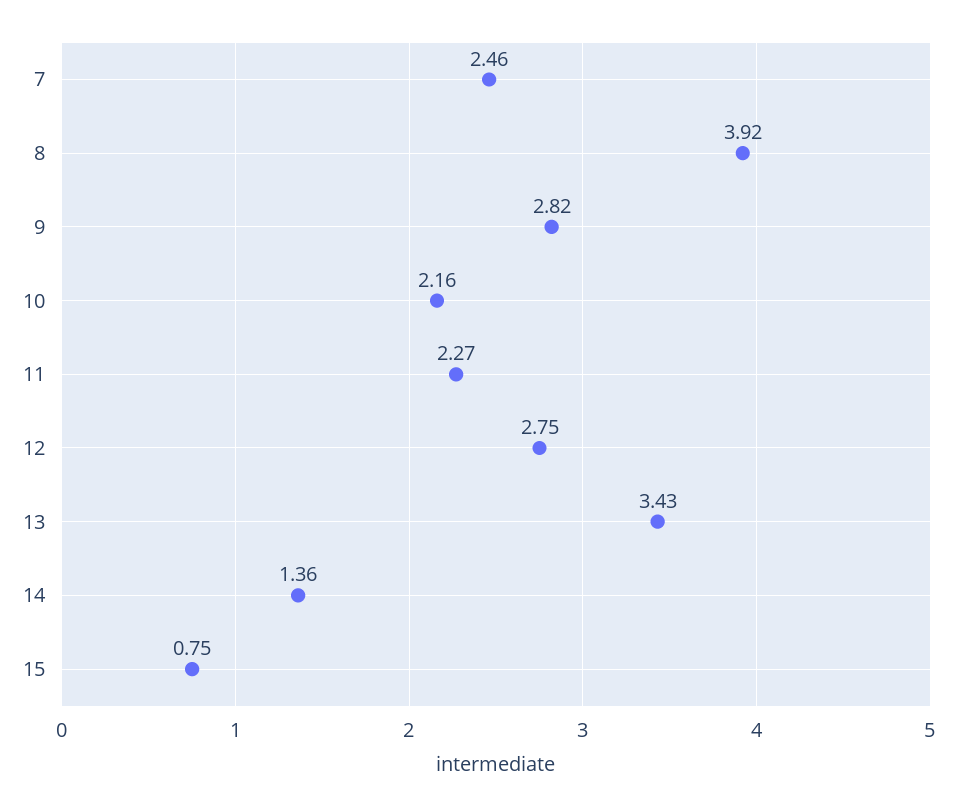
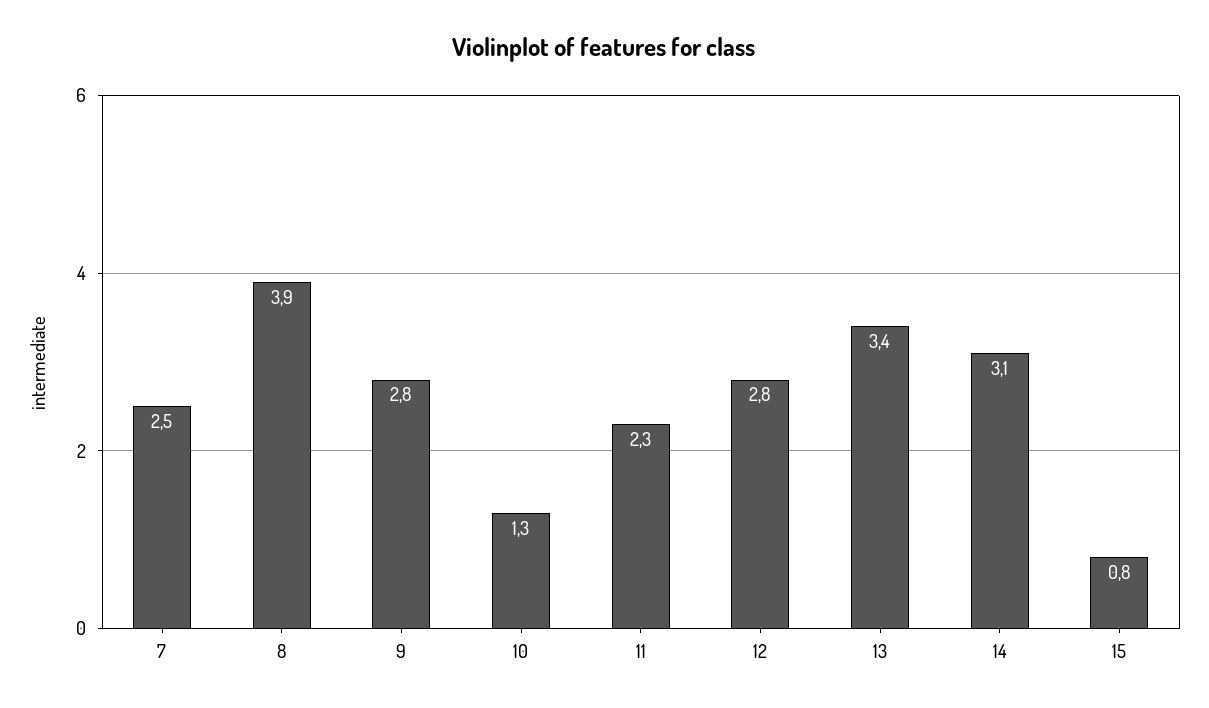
10: 2.16 -> 1.3
14: 1.36 -> 3.1

